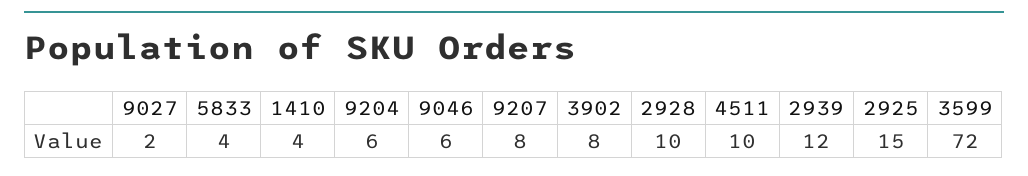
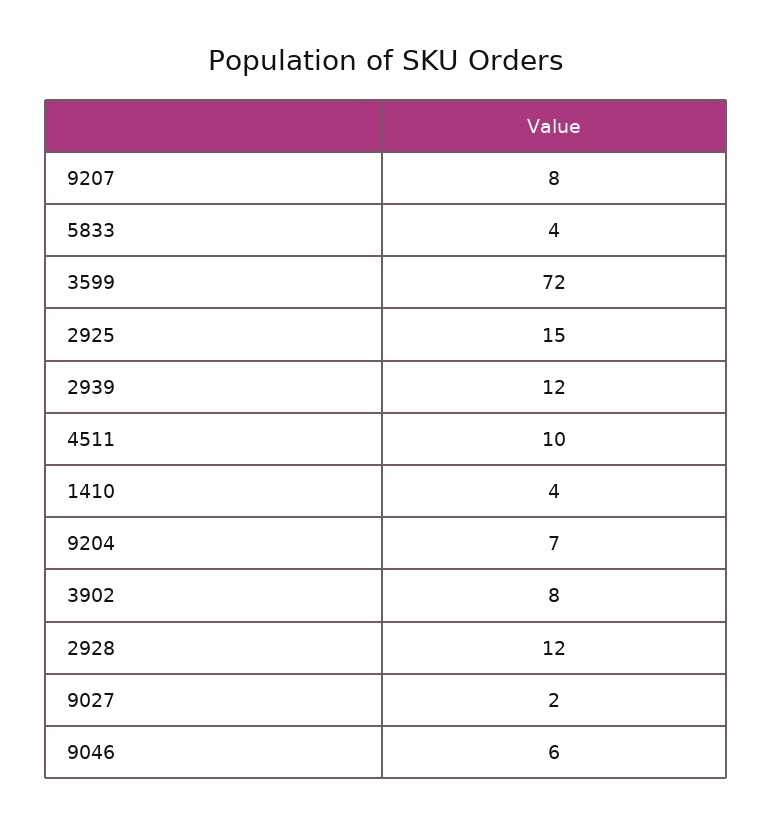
9204: 6 -> 7
2928: 10 -> 12

